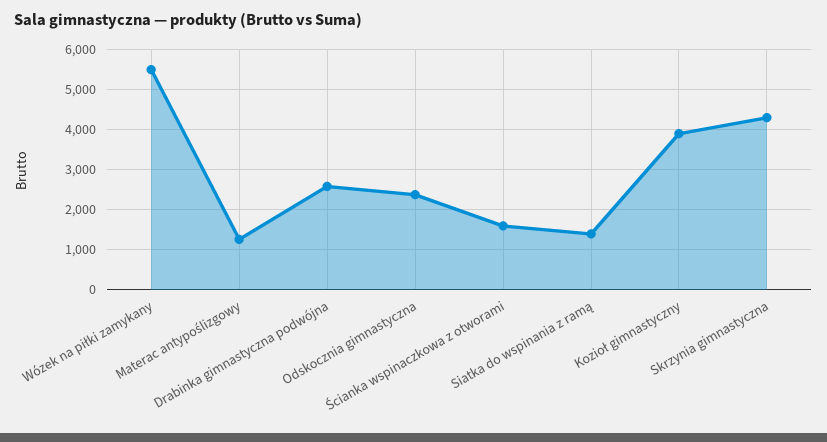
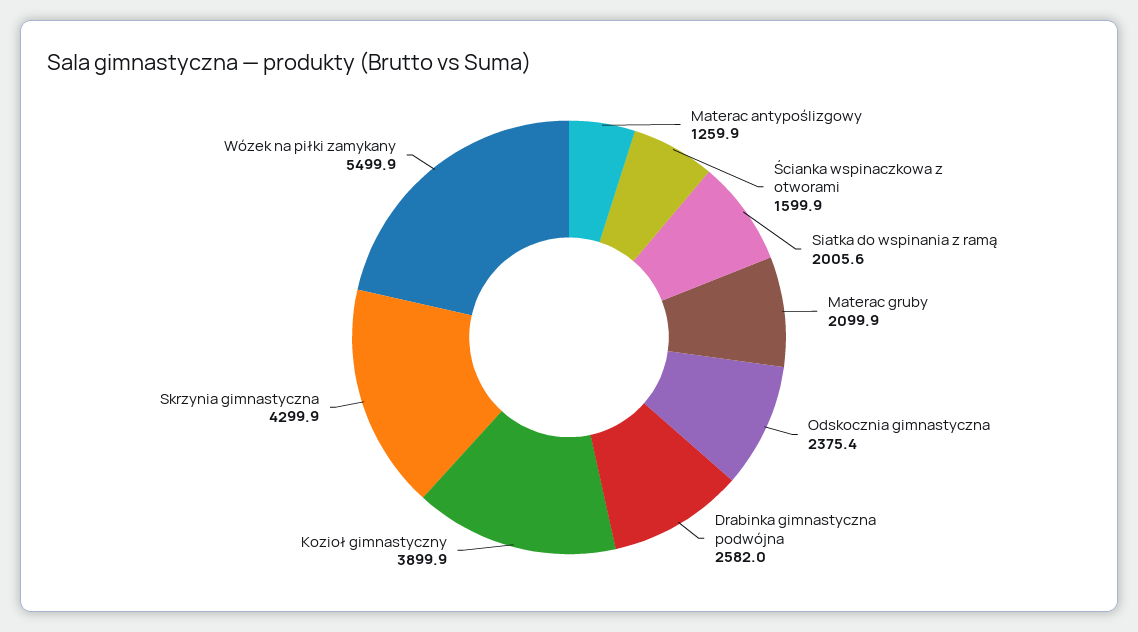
Siatka do wspinania z ramą: 1400 -> 2005.6
Materac gruby: none -> 2099.9

